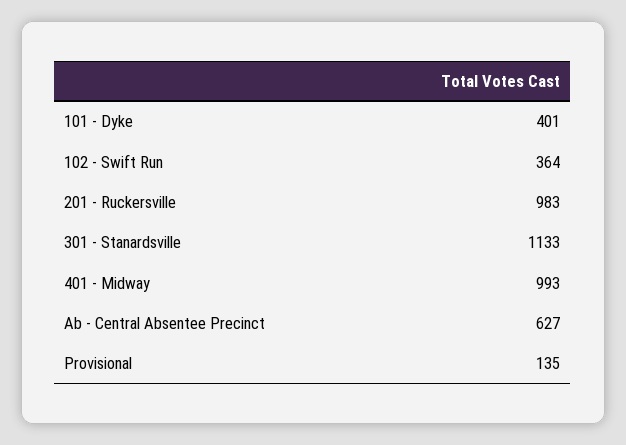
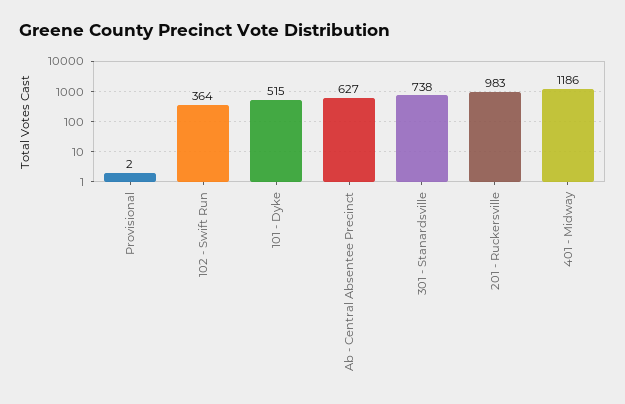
101 - Dyke: 401 -> 515
301 - Stanardsville: 1133 -> 738
401 - Midway: 993 -> 1186
Provisional: 135 -> 2

